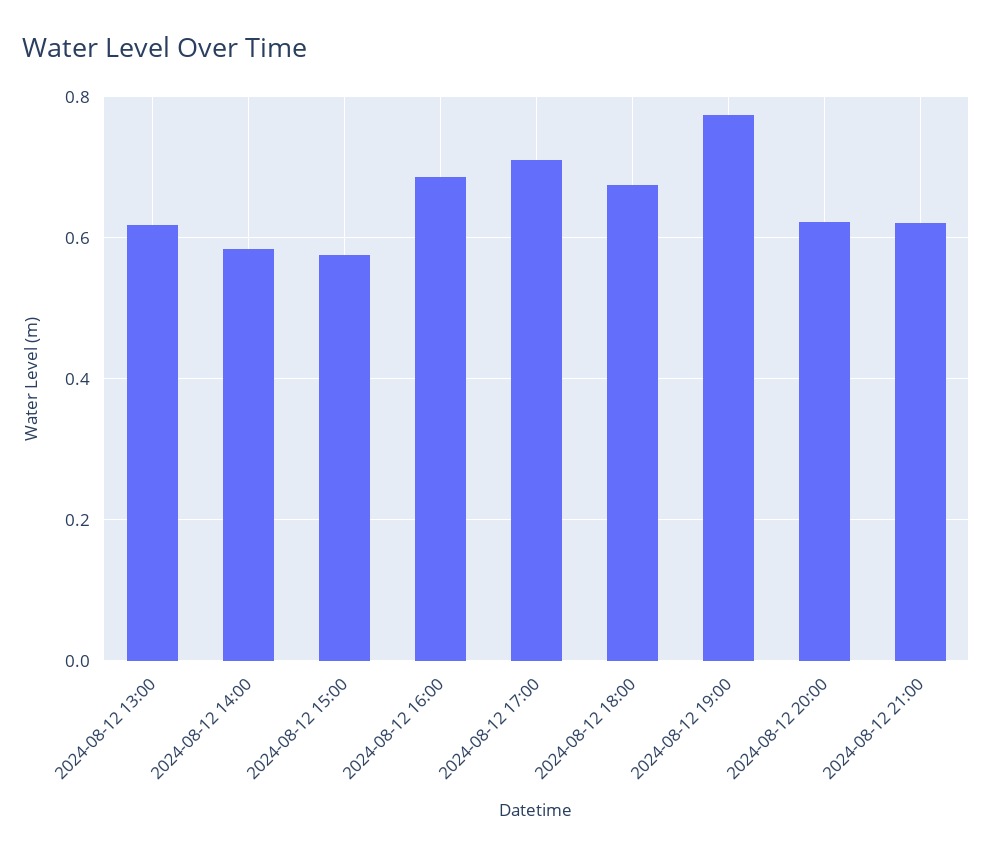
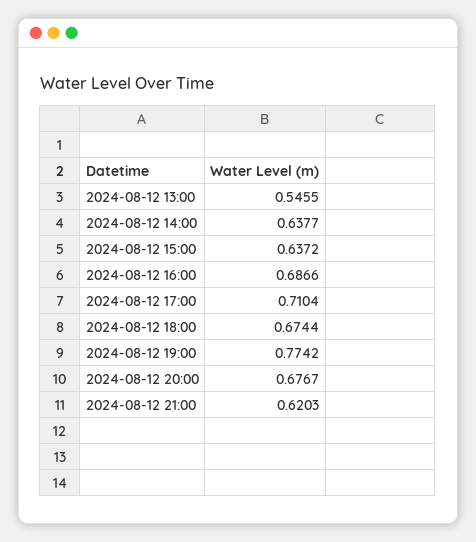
2024-08-12 13:00: 0.62 -> 0.5455
2024-08-12 14:00: 0.58 -> 0.6377
2024-08-12 15:00: 0.58 -> 0.6372
2024-08-12 20:00: 0.62 -> 0.6767

